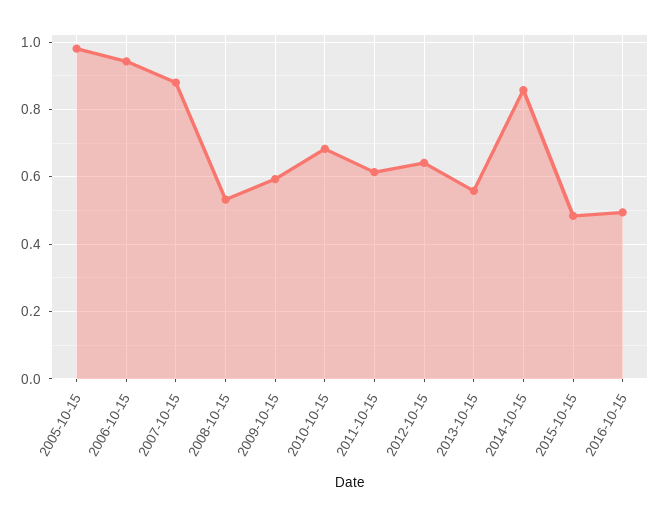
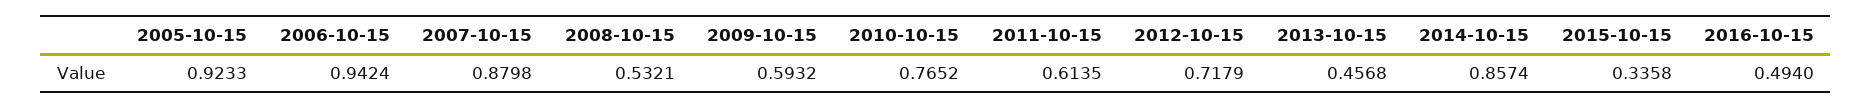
2005-10-15: 0.98 -> 0.9233
2010-10-15: 0.68 -> 0.7652
2012-10-15: 0.64 -> 0.7179
2013-10-15: 0.56 -> 0.4568
2015-10-15: 0.48 -> 0.3358

